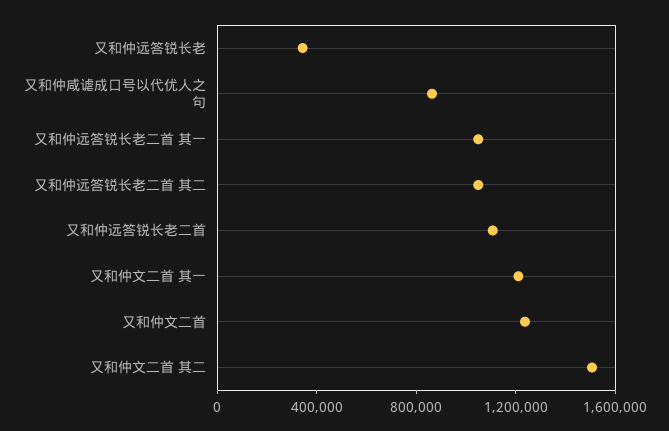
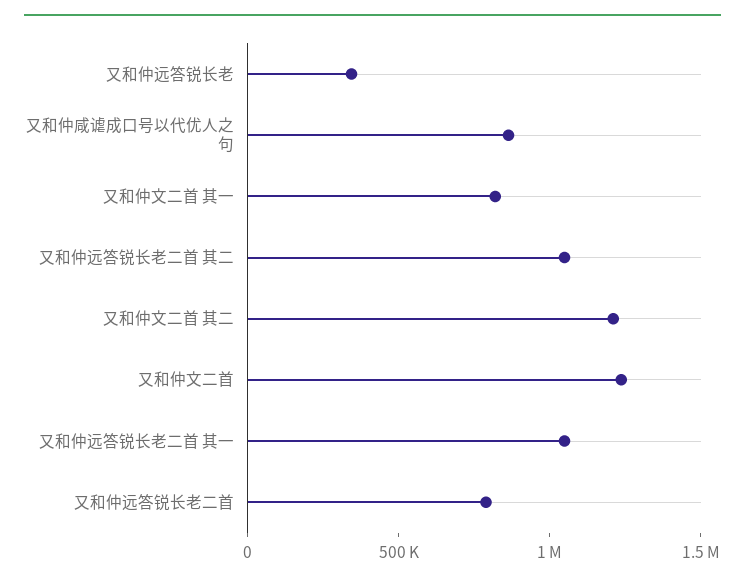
又和仲远答锐长老二首: 1100000 -> 800000
又和仲文二首 其一: 1200000 -> 800000
又和仲文二首 其二: 1500000 -> 1200000

